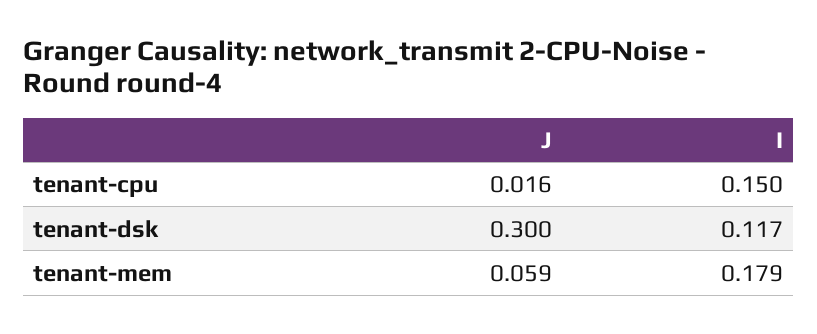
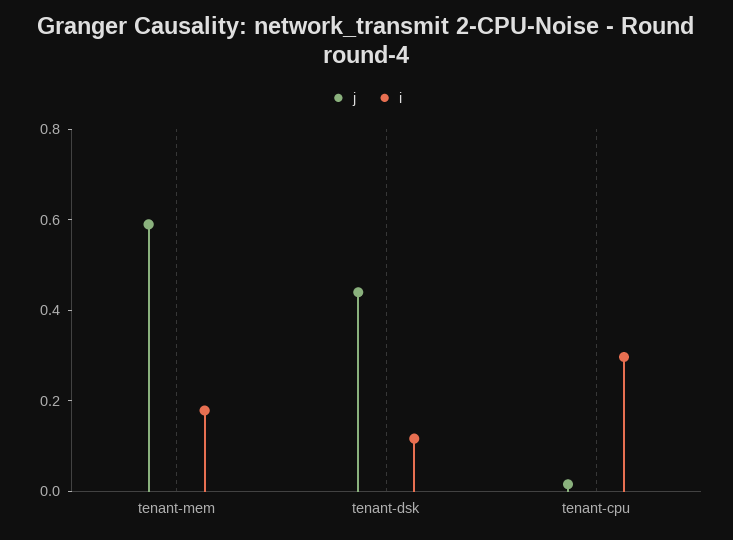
I, tenant-cpu: 0.15 -> 0.3
J, tenant-dsk: 0.3 -> 0.45
J, tenant-mem: 0.059 -> 0.6

